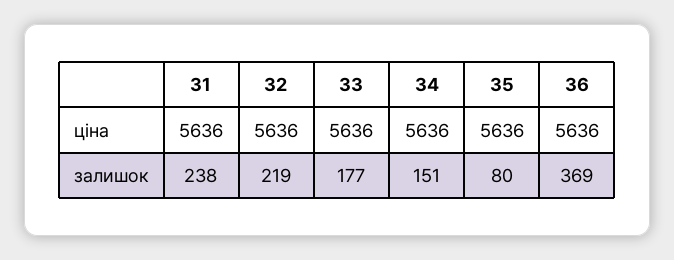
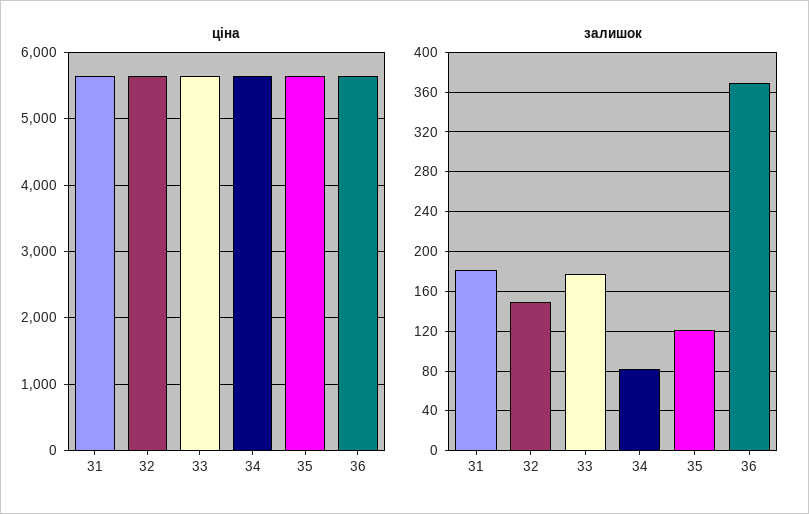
залишок, 31: 238 -> 180
залишок, 32: 219 -> 150
залишок, 34: 151 -> 80
залишок, 35: 80 -> 120

